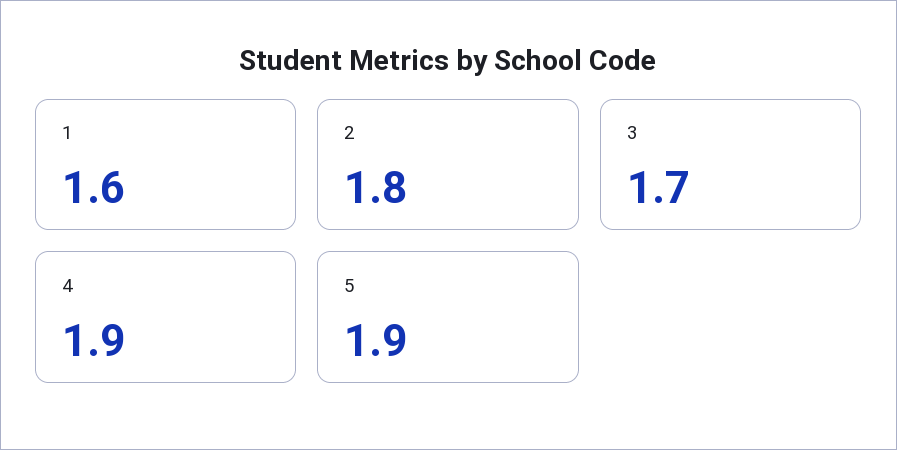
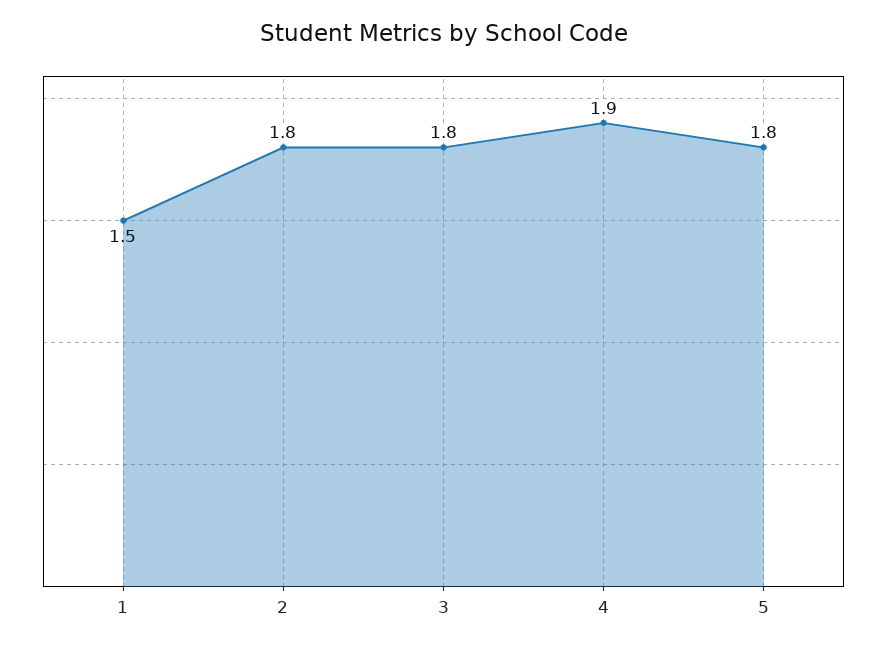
1: 1.6 -> 1.5
3: 1.7 -> 1.8
5: 1.9 -> 1.8

